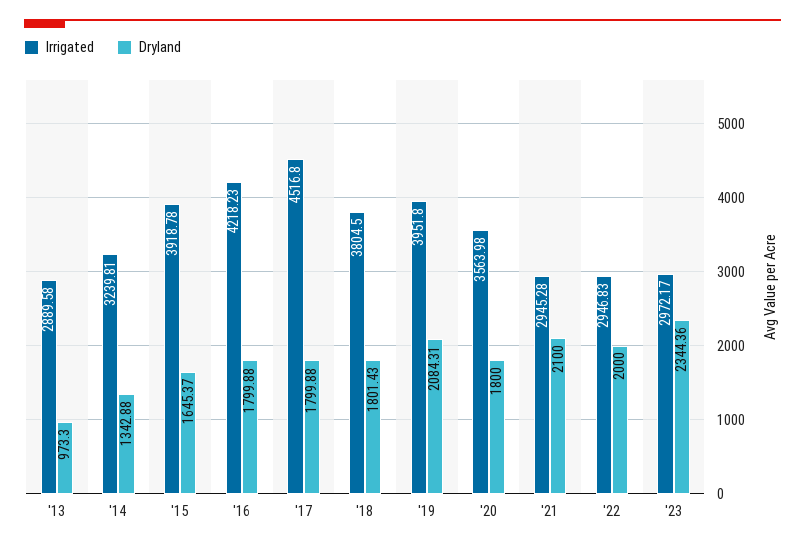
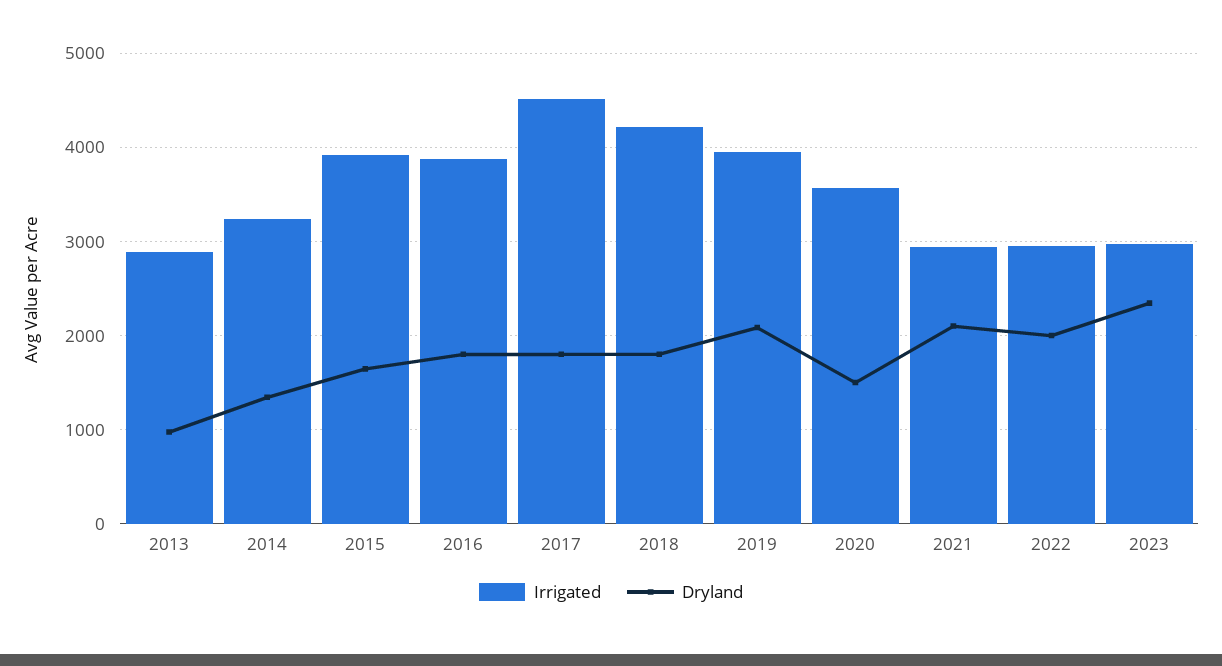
Irrigated, '16: 4218.23 -> 3900
Irrigated, '18: 3804.5 -> 4200
Dryland, '20: 1800 -> 1500

